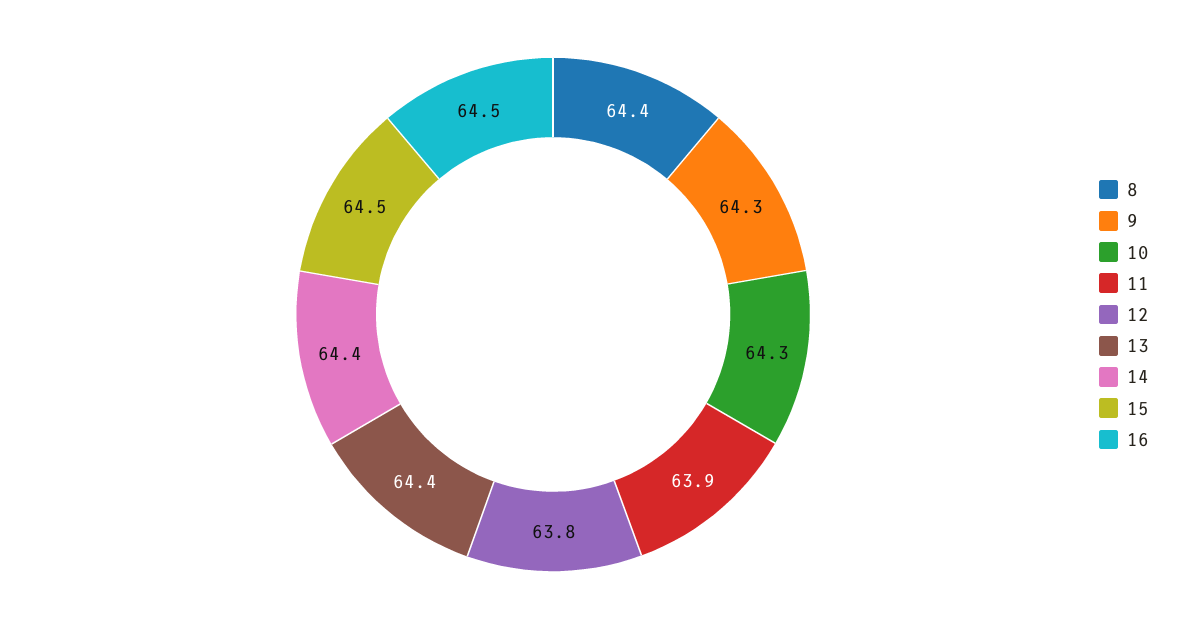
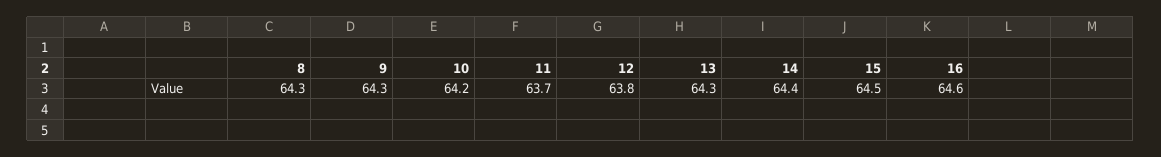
8: 64.4 -> 64.3
10: 64.3 -> 64.2
11: 63.9 -> 63.7
13: 64.4 -> 64.3
16: 64.5 -> 64.6

